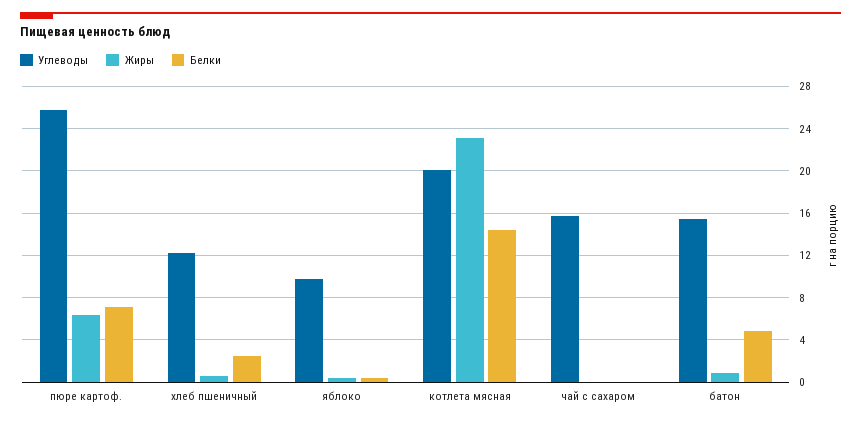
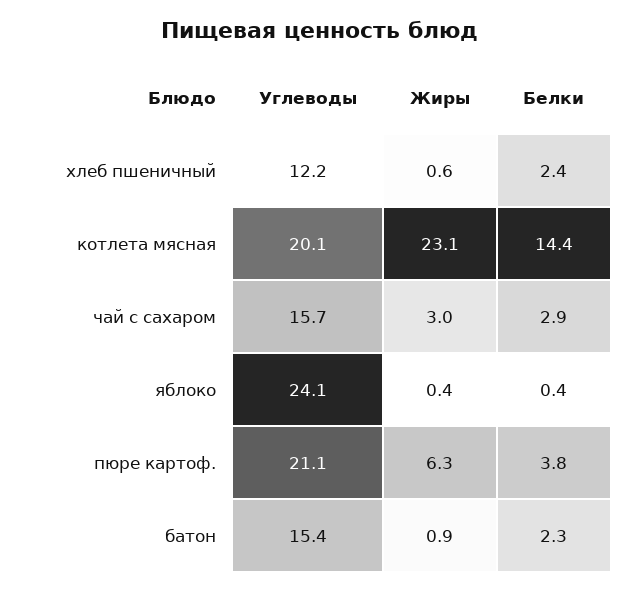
Углеводы, пюре картоф.: 26 -> 21.1
Белки, пюре картоф.: 7 -> 3.8
Углеводы, яблоко: 10 -> 24.1
Жиры, чай с сахаром: 0 -> 3
Белки, чай с сахаром: 0 -> 2.9
Белки, батон: 5 -> 2.3

